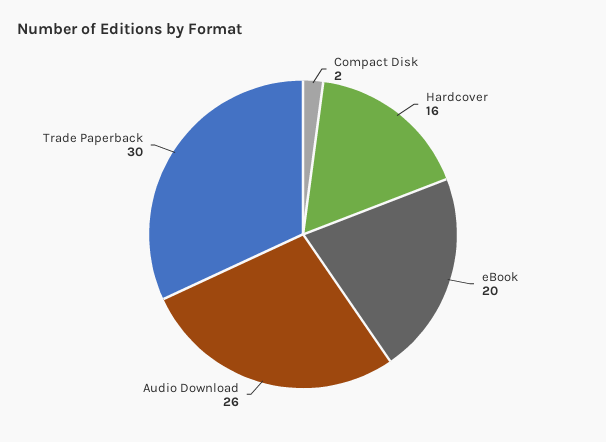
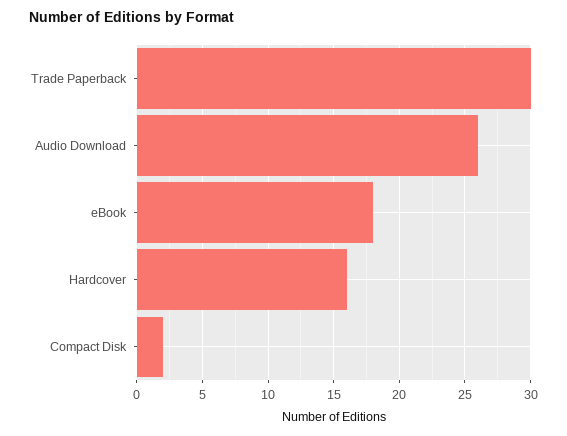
eBook: 20 -> 18

